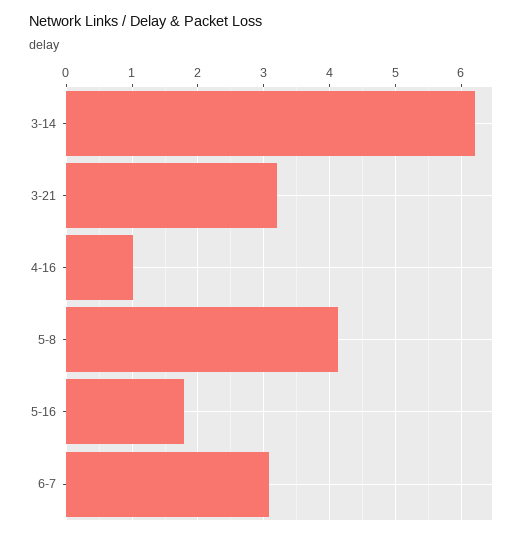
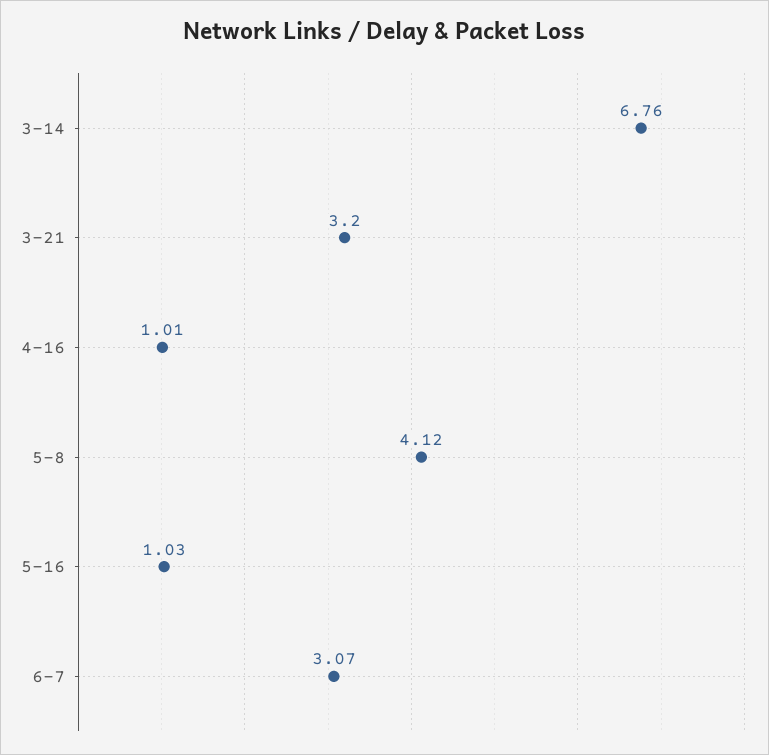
3-14: 6.2 -> 6.76
5-16: 1.8 -> 1.03

